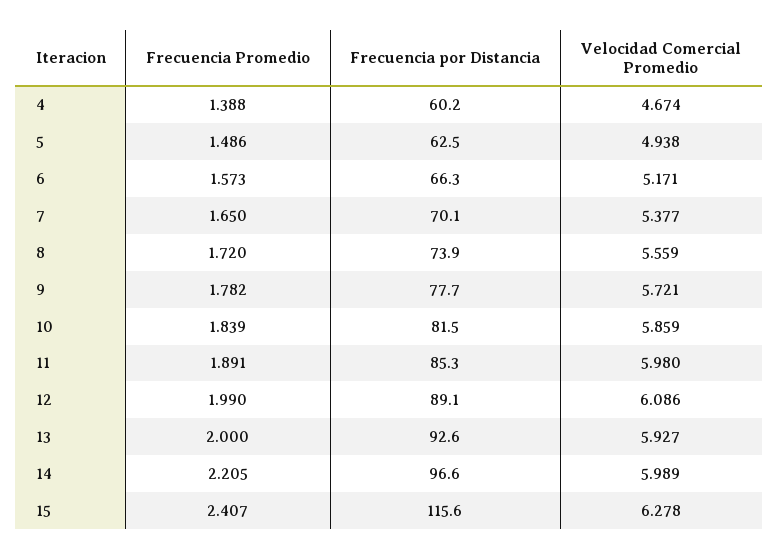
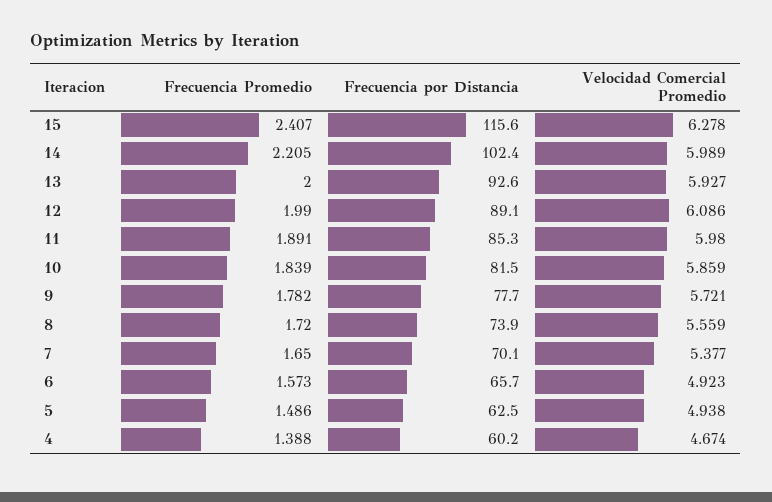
Frecuencia por Distancia, 6: 66.3 -> 65.7
Velocidad Comercial Promedio, 6: 5.171 -> 4.923
Frecuencia por Distancia, 14: 96.6 -> 102.4

